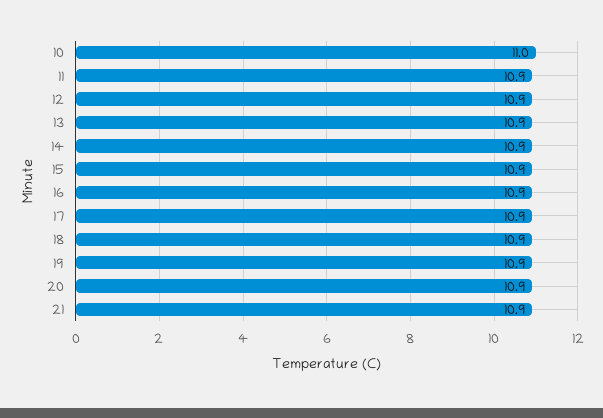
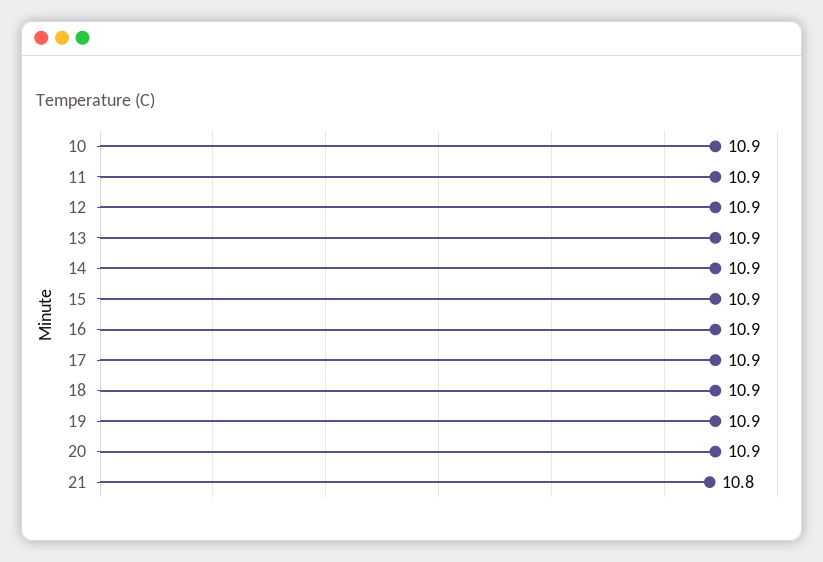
10: 11 -> 10.9
21: 10.9 -> 10.8

